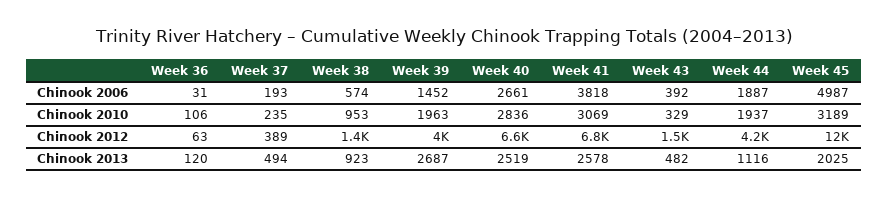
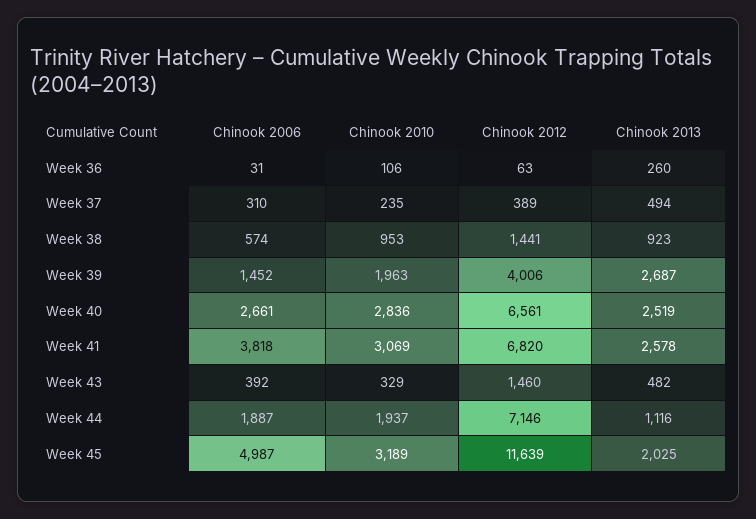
Week 37, Chinook 2006: 193 -> 310
Week 44, Chinook 2012: 4200 -> 7146
Week 36, Chinook 2013: 120 -> 260

